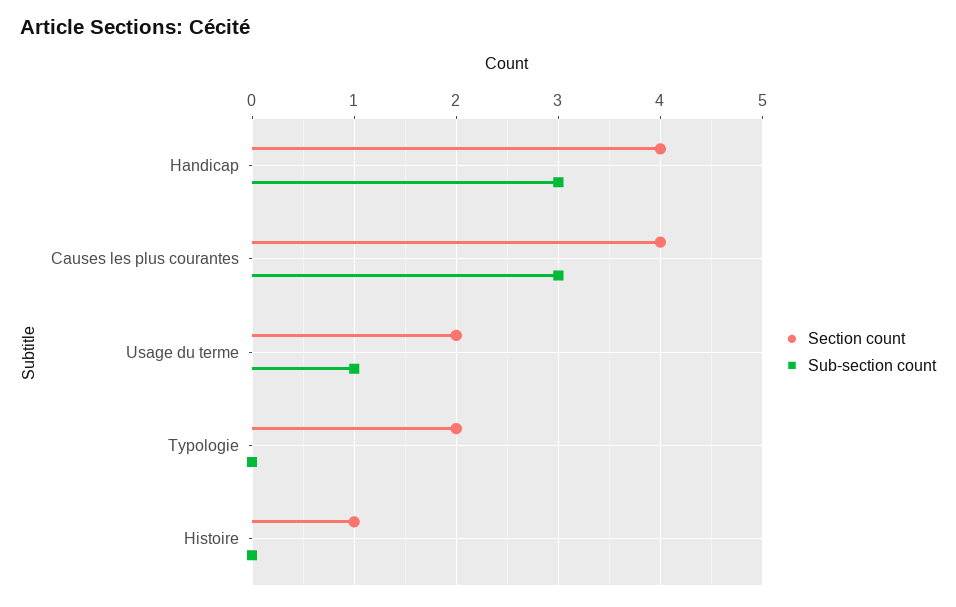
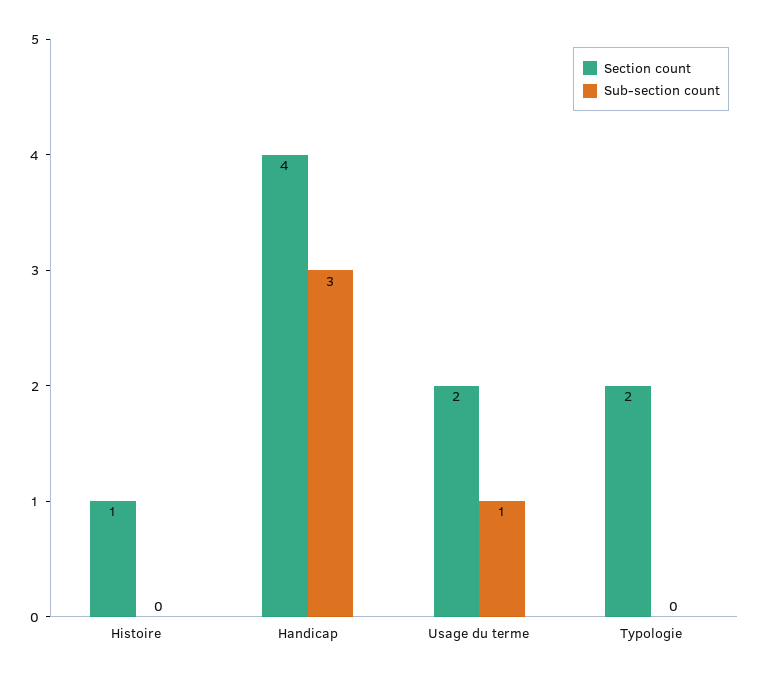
Section count, Causes les plus courantes: 4 -> none
Sub-section count, Causes les plus courantes: 3 -> none

